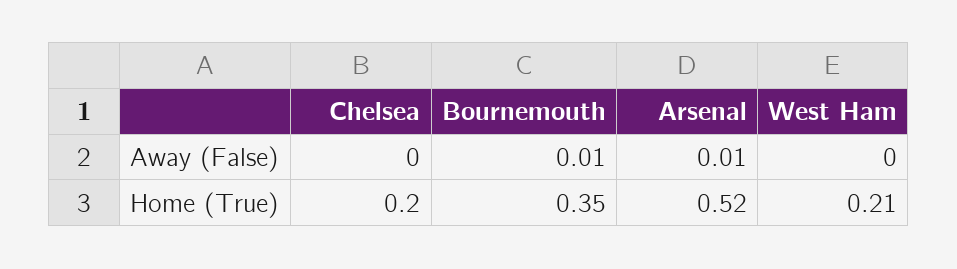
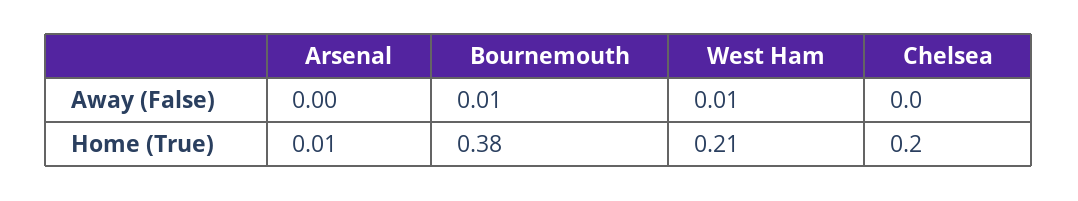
Arsenal, Away (False): 0.01 -> 0
West Ham, Away (False): 0 -> 0.01
Bournemouth, Home (True): 0.35 -> 0.38
Arsenal, Home (True): 0.52 -> 0.01

